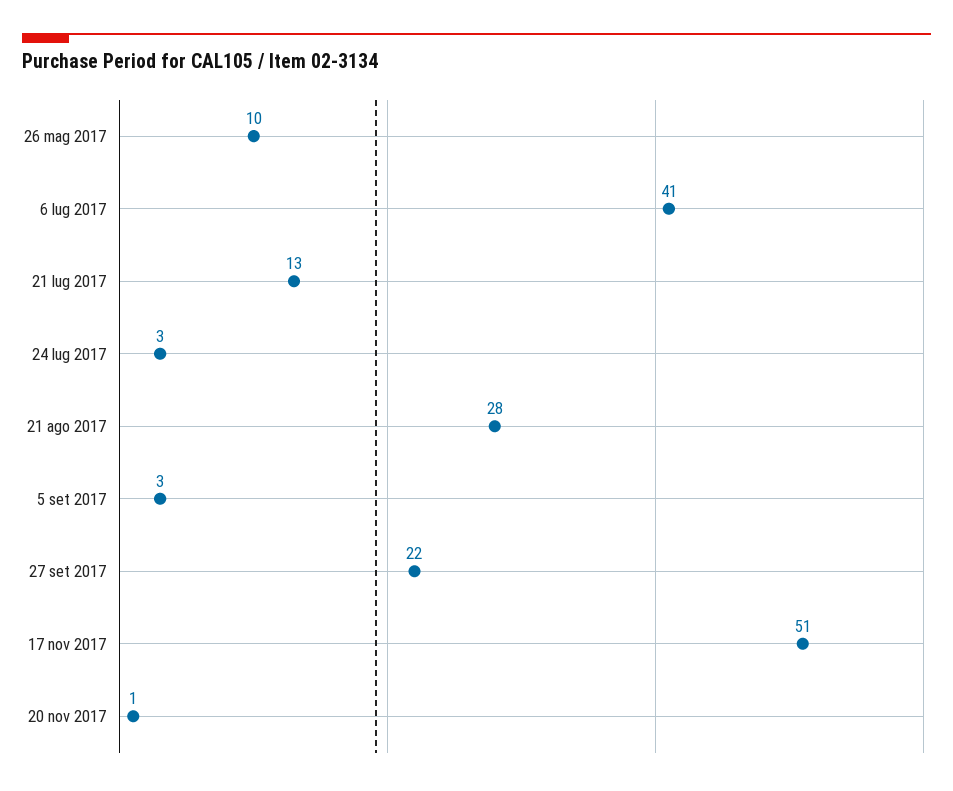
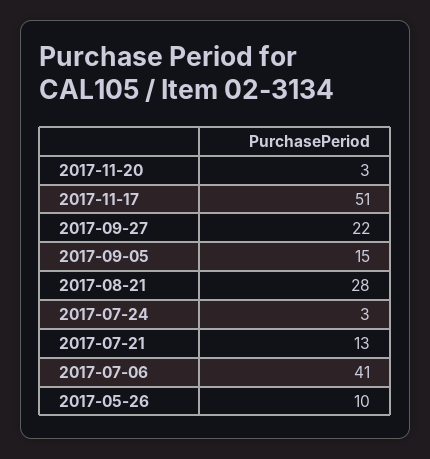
5 set 2017: 3 -> 15
20 nov 2017: 1 -> 3

